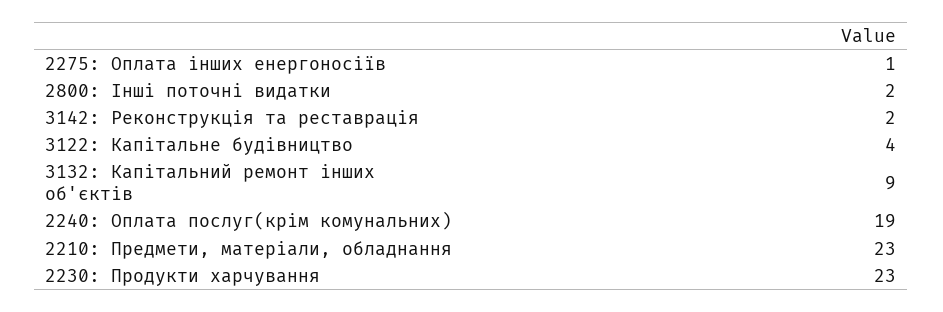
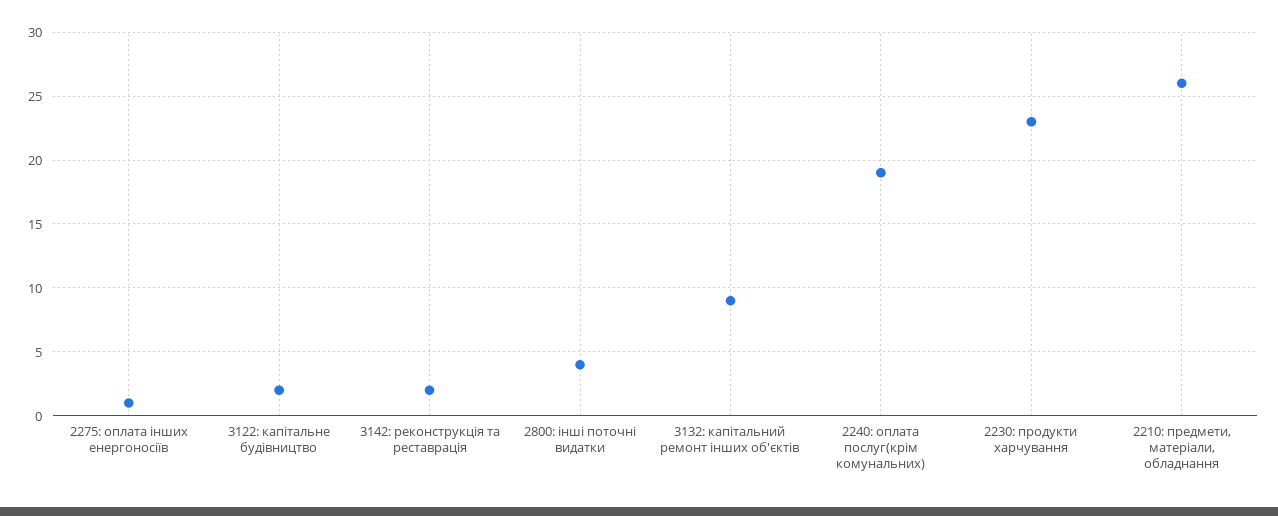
2800: Інші поточні видатки: 2 -> 4
3122: Капітальне будівництво: 4 -> 2
2210: Предмети, матеріали, обладнання: 23 -> 26

